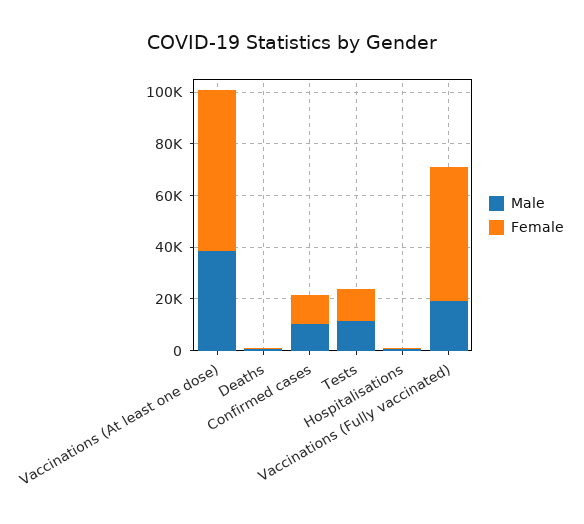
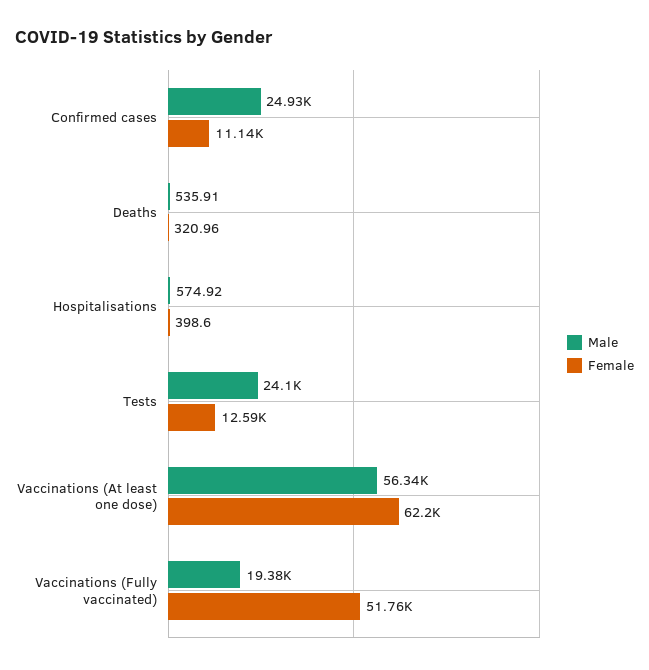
Male, Vaccinations (At least one dose): 40000 -> 56340
Male, Confirmed cases: 10000 -> 24930
Male, Tests: 10000 -> 24100

